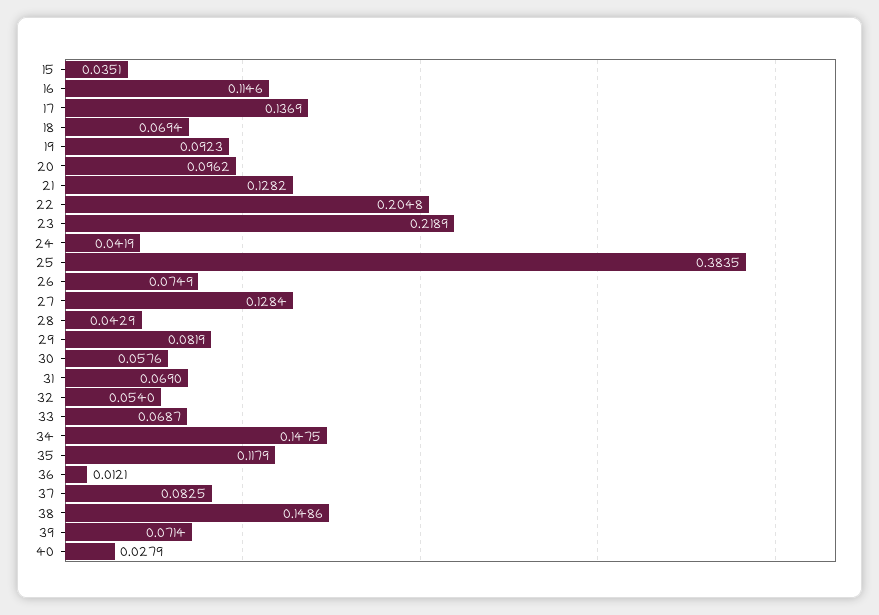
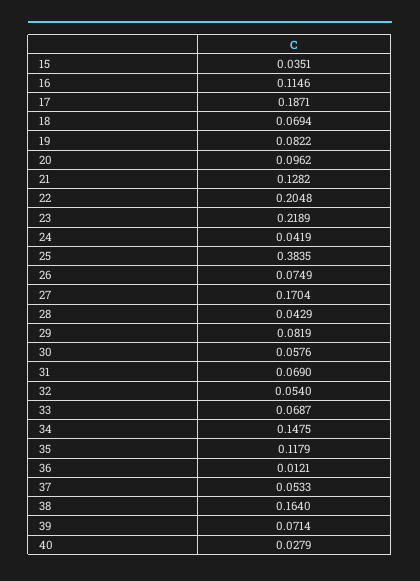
17: 0.1369 -> 0.1871
19: 0.0923 -> 0.0822
27: 0.1284 -> 0.1704
37: 0.0825 -> 0.0533
38: 0.1486 -> 0.164

